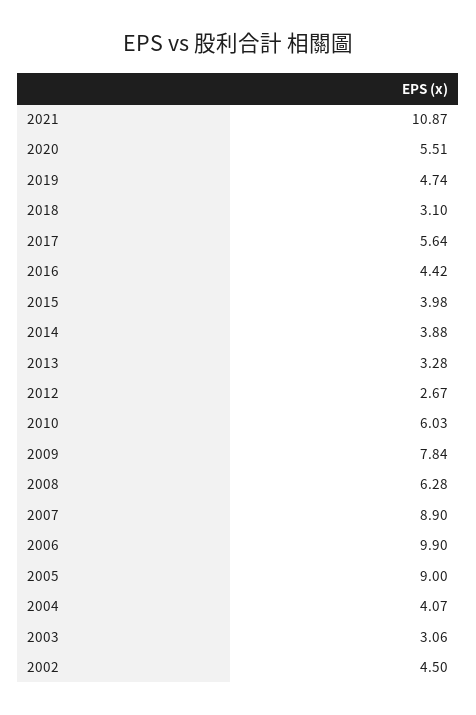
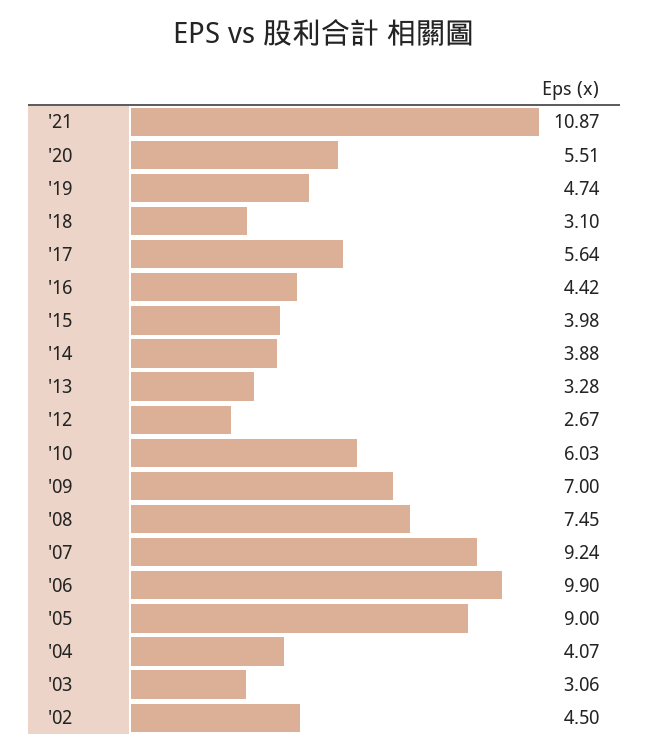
2009: 7.84 -> 7
2008: 6.28 -> 7.45
2007: 8.9 -> 9.24

